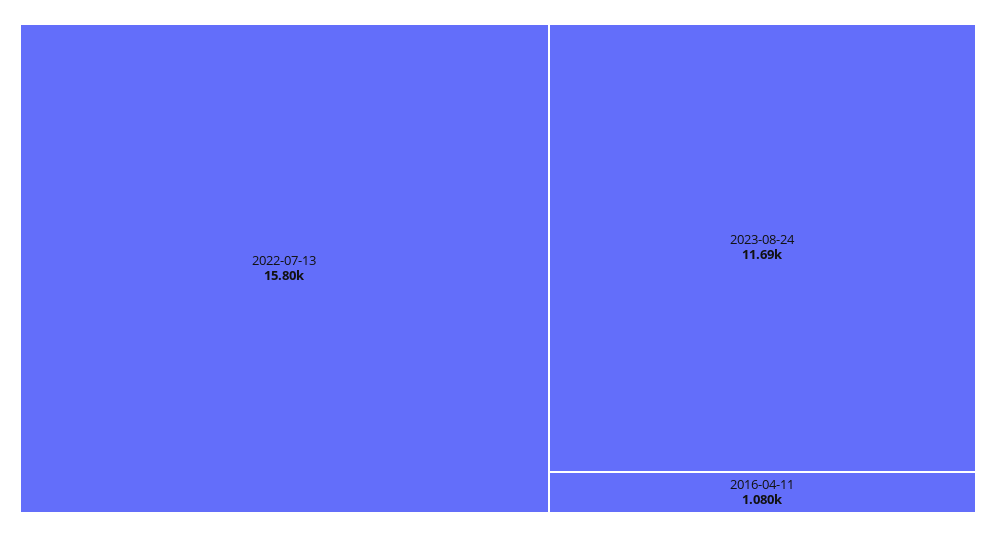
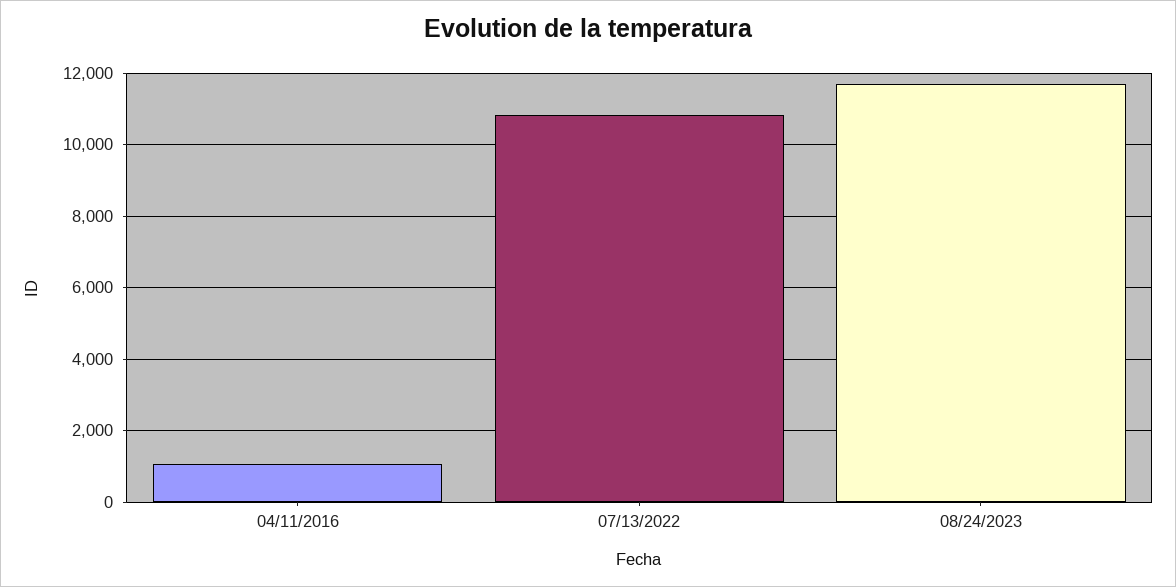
2022-07-13: 15800 -> 10800

